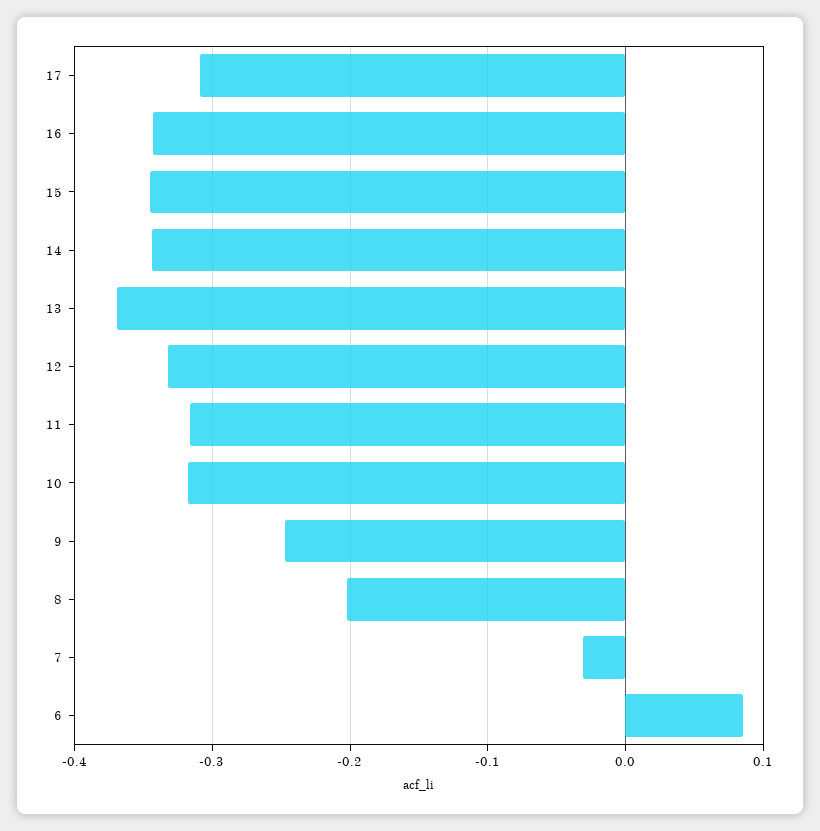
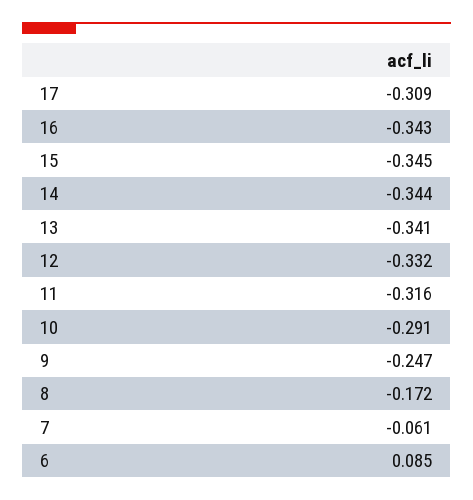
13: -0.37 -> -0.341
10: -0.32 -> -0.291
8: -0.2 -> -0.172
7: -0.03 -> -0.061

